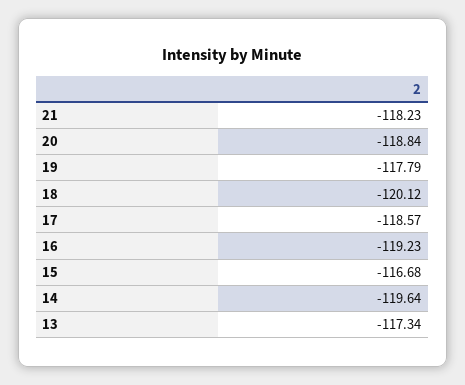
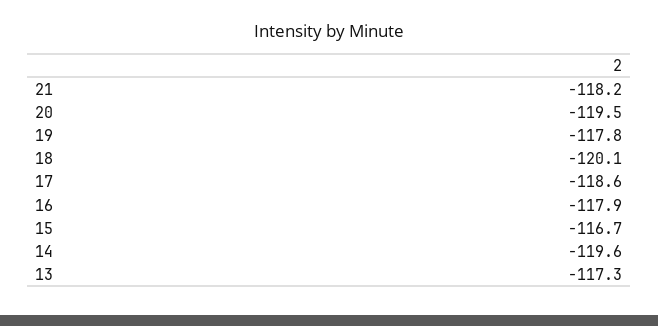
20: -118.84 -> -119.5
16: -119.23 -> -117.9

